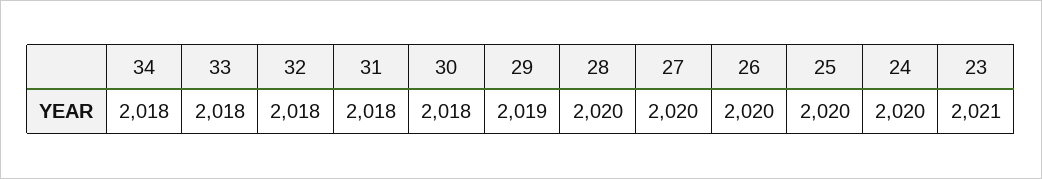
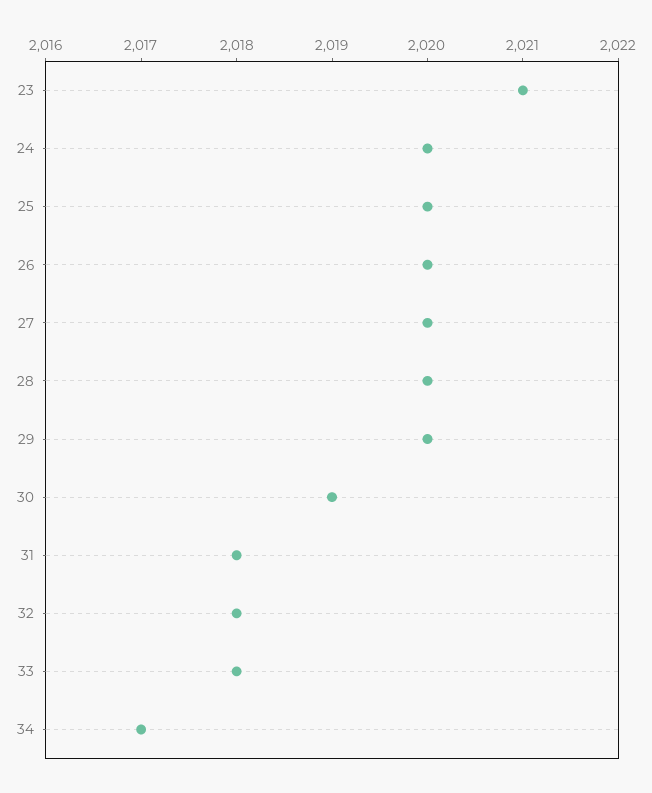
34: 2018 -> 2017
30: 2018 -> 2019
29: 2019 -> 2020

